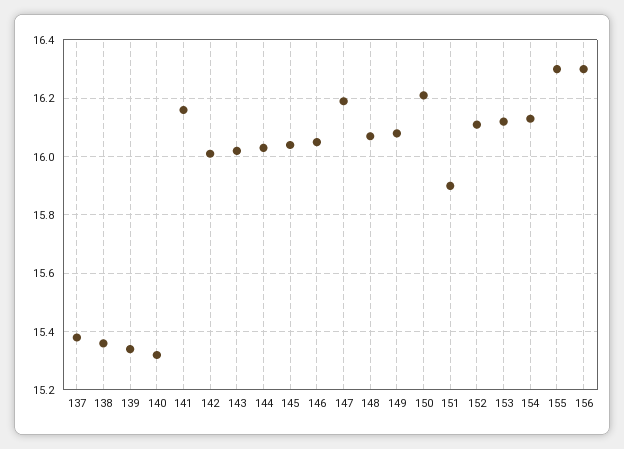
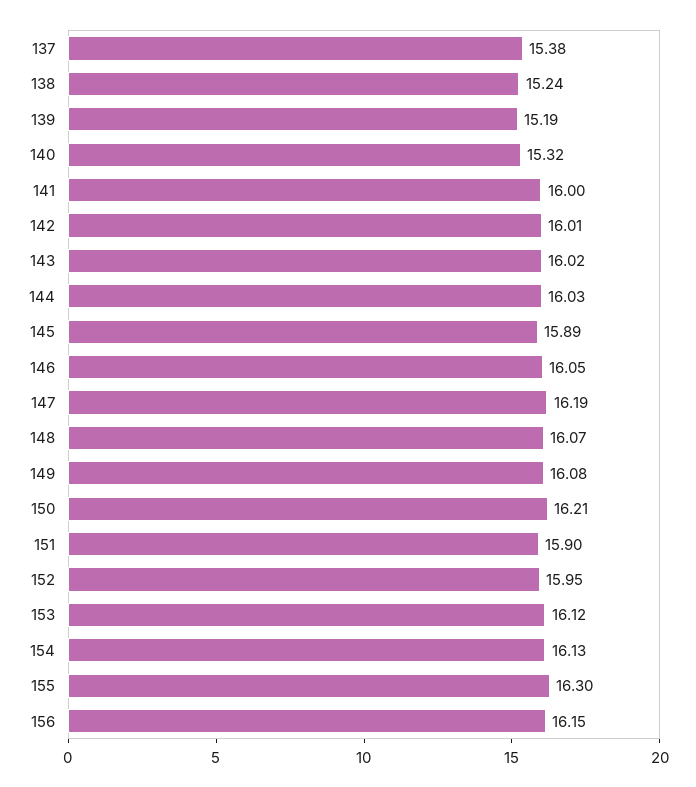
138: 15.35 -> 15.24
139: 15.35 -> 15.19
141: 16.15 -> 16
145: 16.05 -> 15.89
152: 16.1 -> 15.95
156: 16.3 -> 16.15

